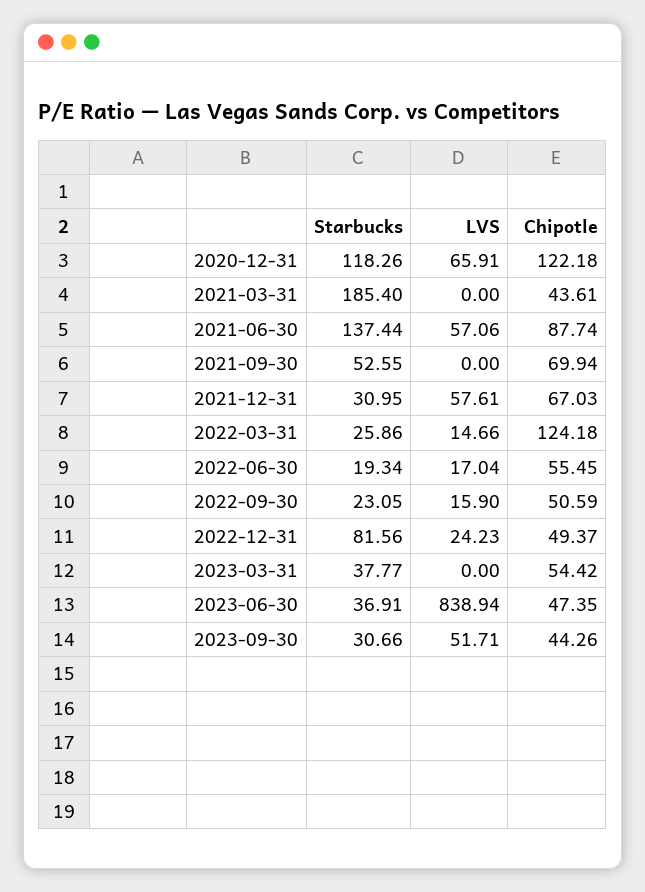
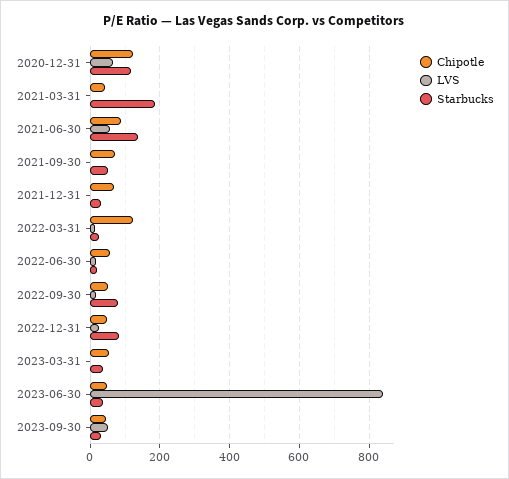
LVS, 2021-12-31: 57.61 -> 0
Starbucks, 2022-09-30: 23.05 -> 80

